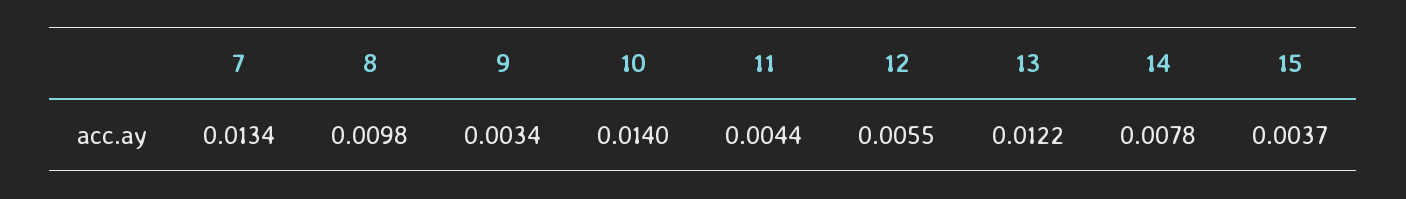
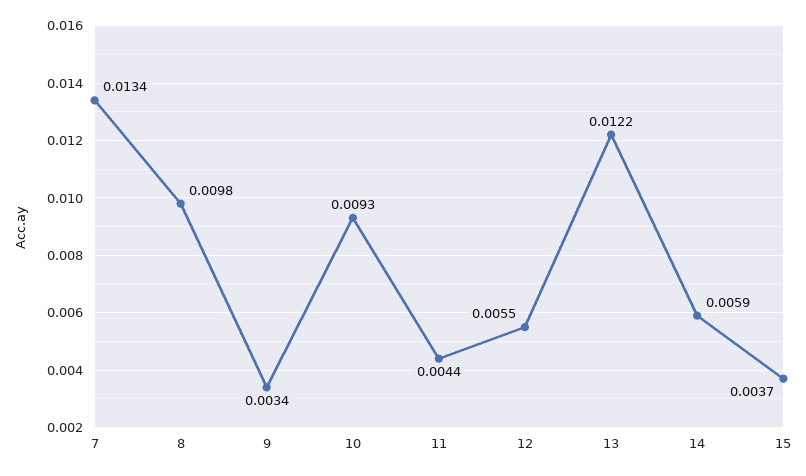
10: 0.014 -> 0.0093
14: 0.0078 -> 0.0059

